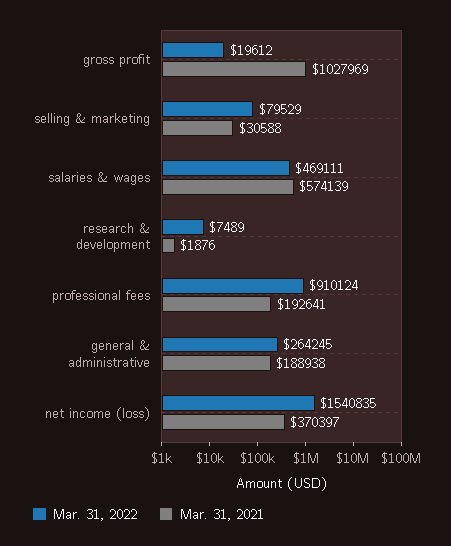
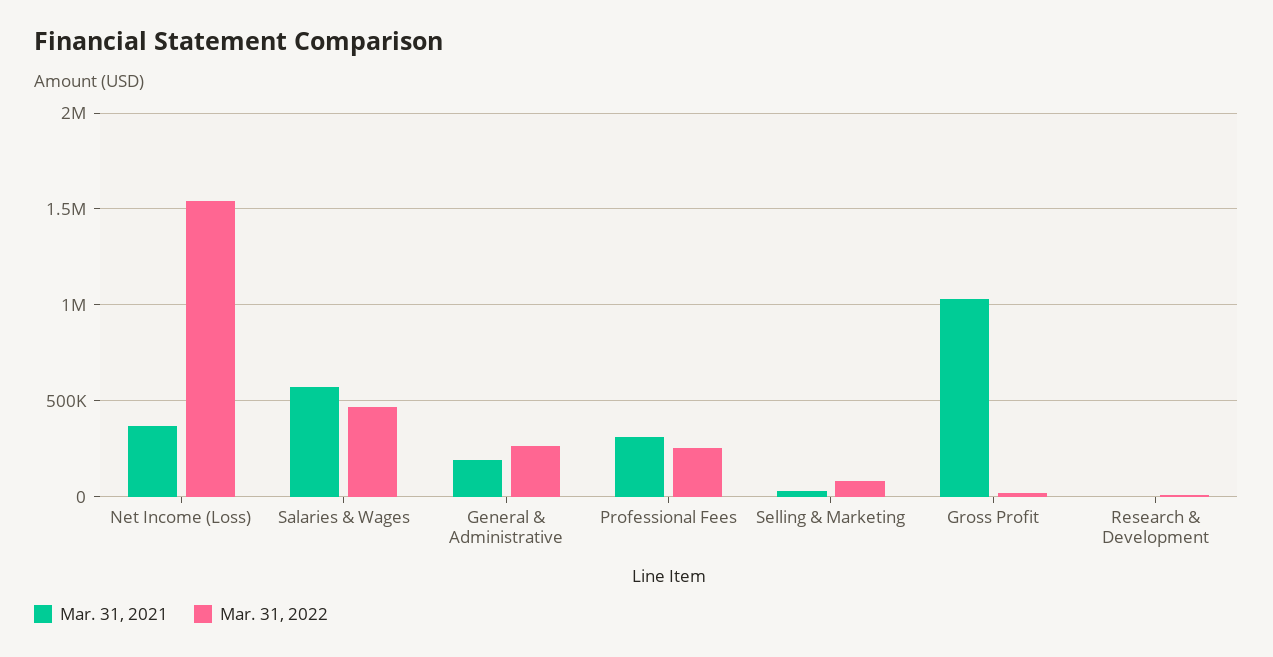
Mar. 31, 2022, professional fees: 910124 -> 250000
Mar. 31, 2021, professional fees: 192641 -> 300000

